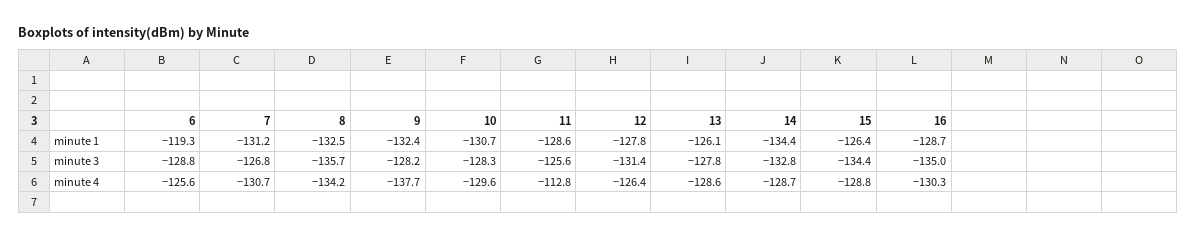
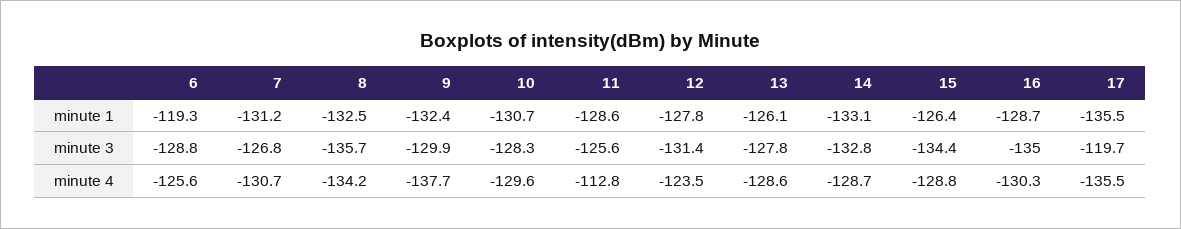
14, minute 1: -134.4 -> -133.1
9, minute 3: -128.2 -> -129.9
12, minute 4: -126.4 -> -123.5
17, minute 1: none -> -135.5
17, minute 3: none -> -119.7
17, minute 4: none -> -135.5

